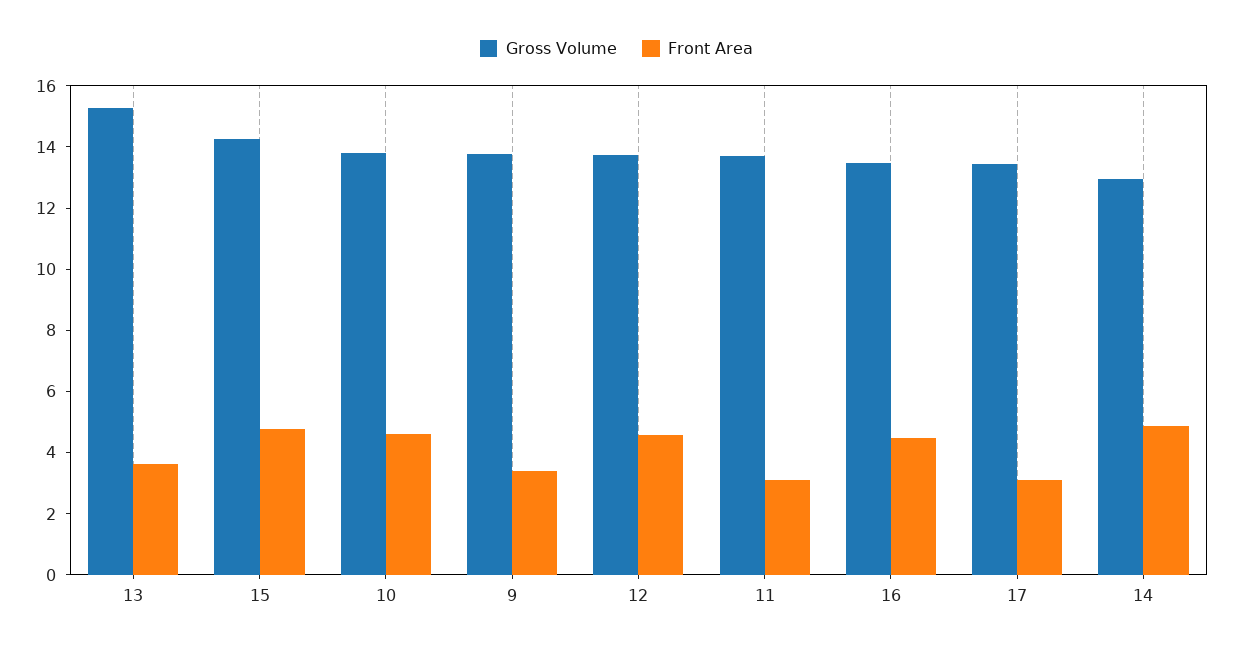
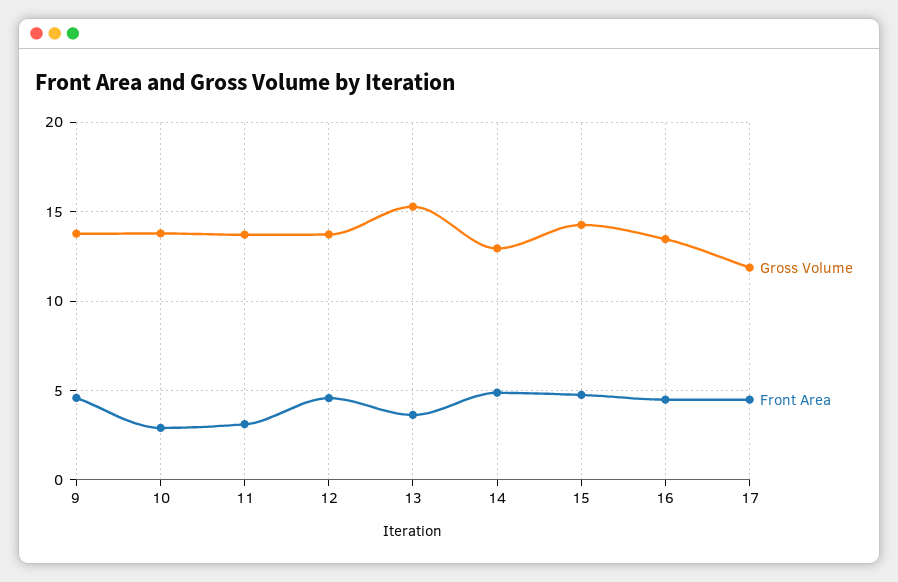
Front Area, 10: 4.5 -> 3
Front Area, 9: 3.5 -> 4.5
Gross Volume, 17: 13.5 -> 12
Front Area, 17: 3 -> 4.5

